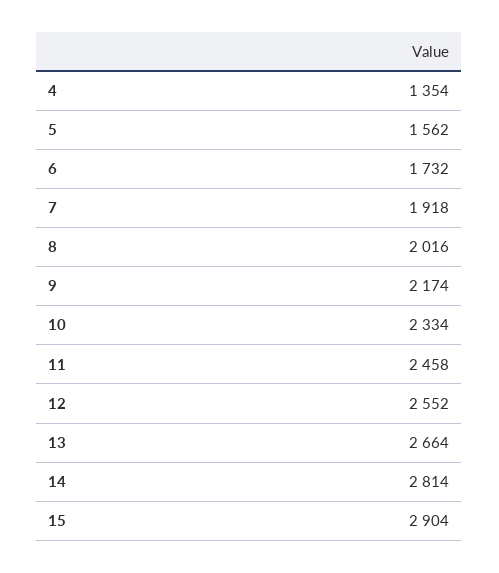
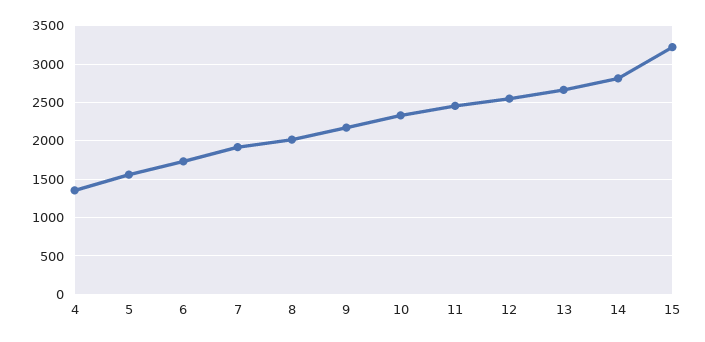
15: 2904 -> 3200

